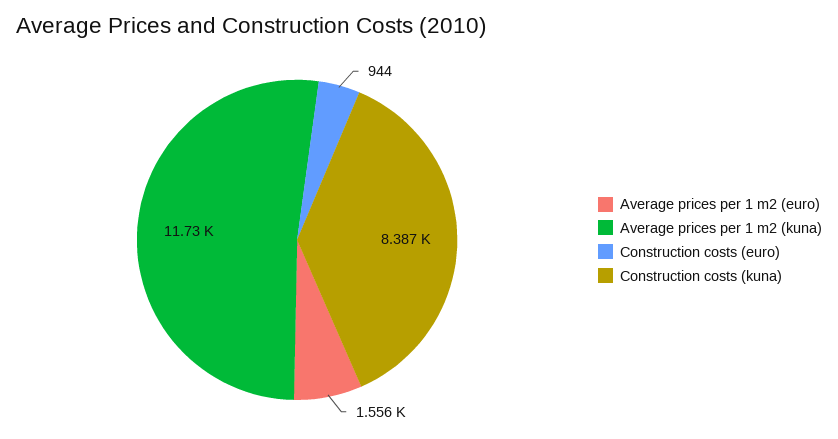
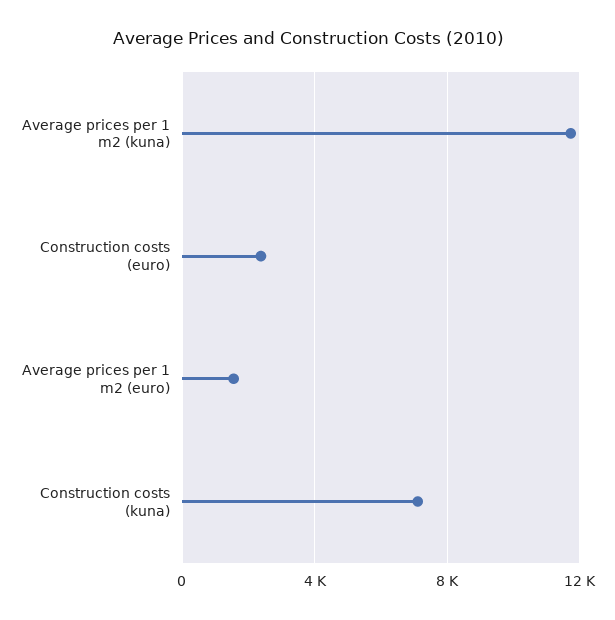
Construction costs (euro): 944 -> 2500
Construction costs (kuna): 8387 -> 7000

